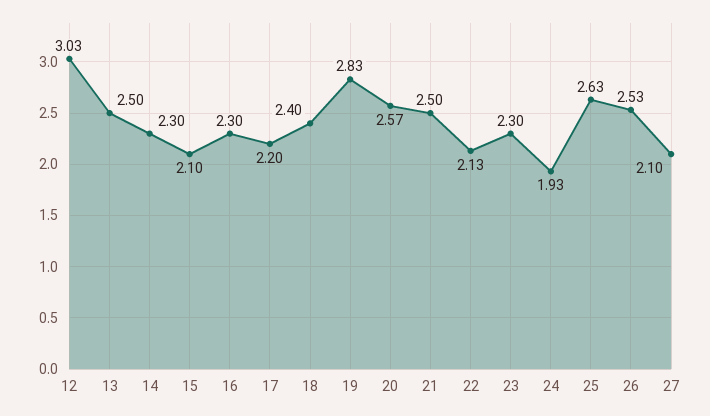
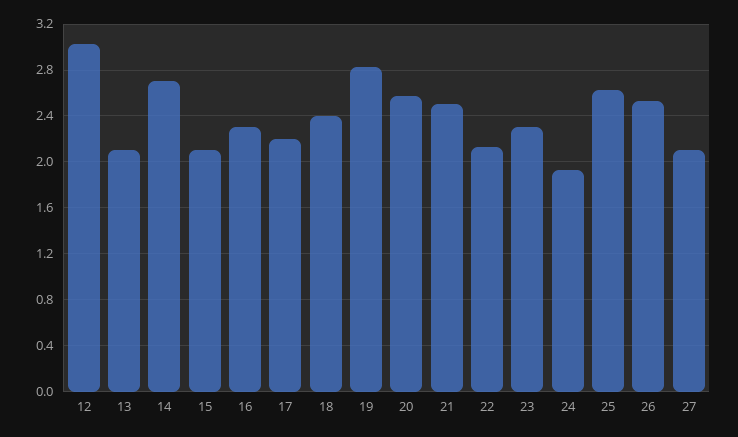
13: 2.5 -> 2.1
14: 2.3 -> 2.7

